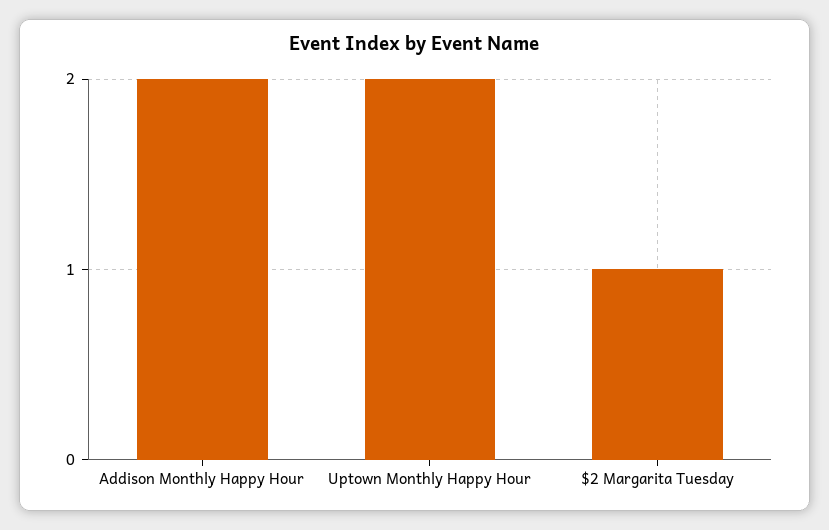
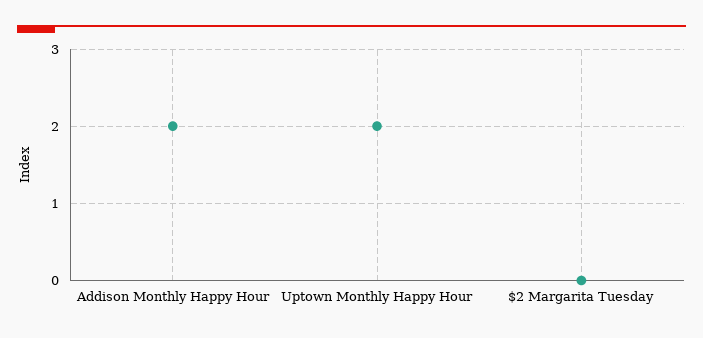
$2 Margarita Tuesday: 1 -> 0

